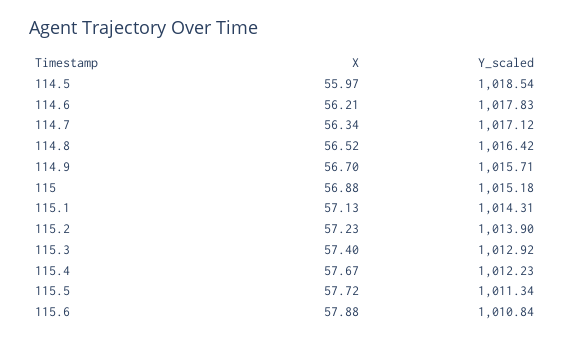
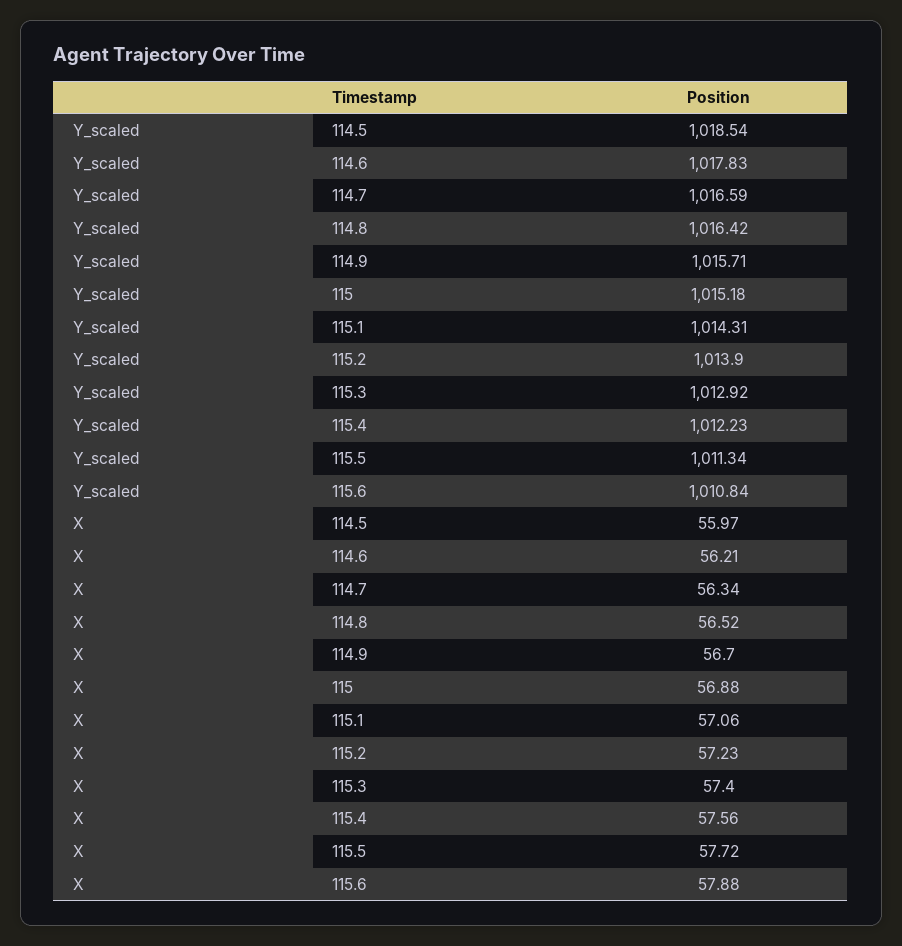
Y_scaled, 114.7: 1017.12 -> 1016.59
X, 115.1: 57.13 -> 57.06
X, 115.4: 57.67 -> 57.56

